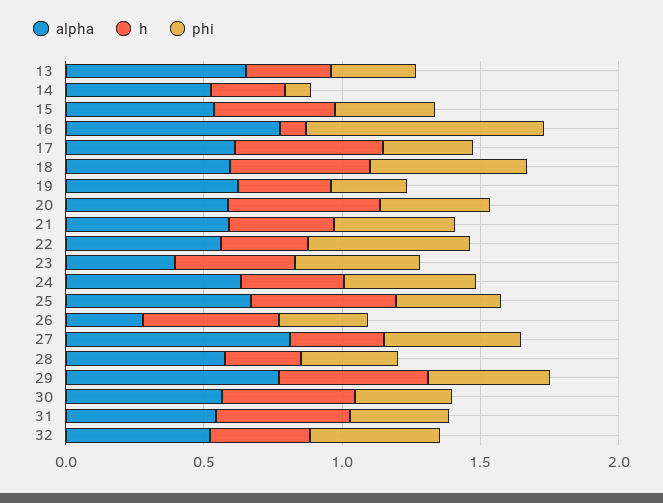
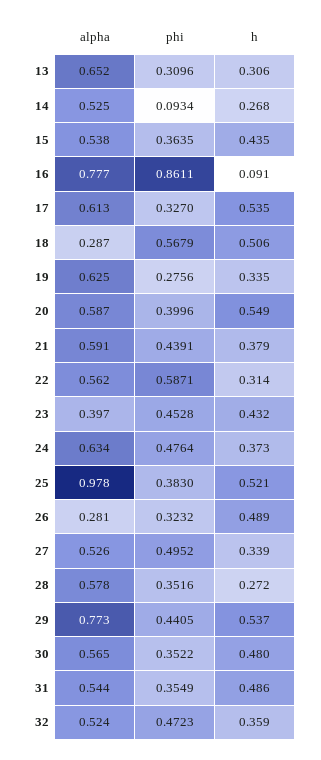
alpha, 18: 0.6 -> 0.287
alpha, 25: 0.7 -> 0.978
alpha, 27: 0.8 -> 0.526

